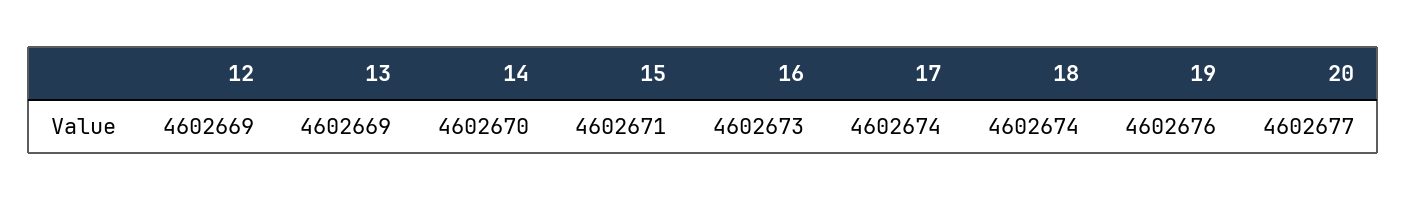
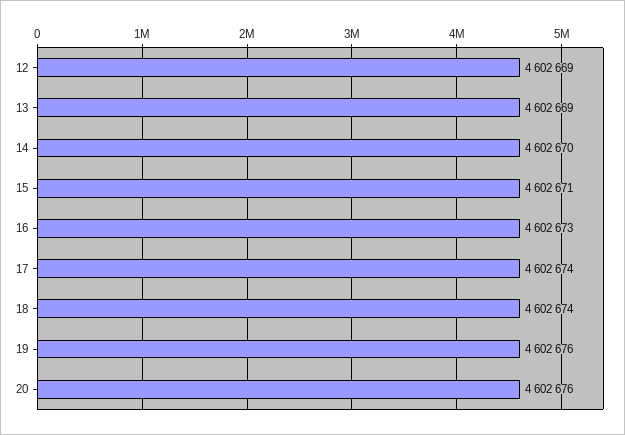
20: 4602677 -> 4602676

